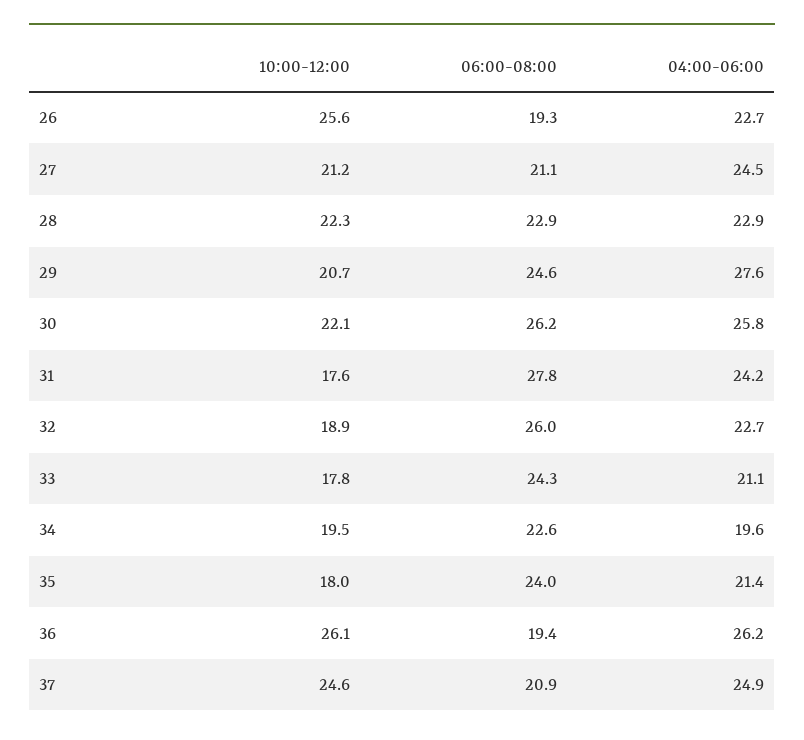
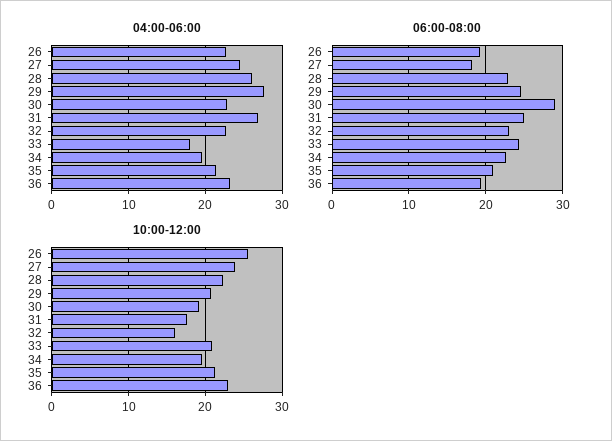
10:00-12:00, 27: 21.2 -> 24
06:00-08:00, 27: 21.1 -> 18
04:00-06:00, 28: 22.9 -> 26
10:00-12:00, 30: 22.1 -> 19
06:00-08:00, 30: 26.2 -> 29
04:00-06:00, 30: 25.8 -> 23
06:00-08:00, 31: 27.8 -> 25
04:00-06:00, 31: 24.2 -> 27
10:00-12:00, 32: 18.9 -> 16
06:00-08:00, 32: 26 -> 23
10:00-12:00, 33: 17.8 -> 21
04:00-06:00, 33: 21.1 -> 18
10:00-12:00, 35: 18 -> 21
06:00-08:00, 35: 24 -> 21
10:00-12:00, 36: 26.1 -> 23
04:00-06:00, 36: 26.2 -> 23
10:00-12:00, 37: 24.6 -> none
06:00-08:00, 37: 20.9 -> none
04:00-06:00, 37: 24.9 -> none

